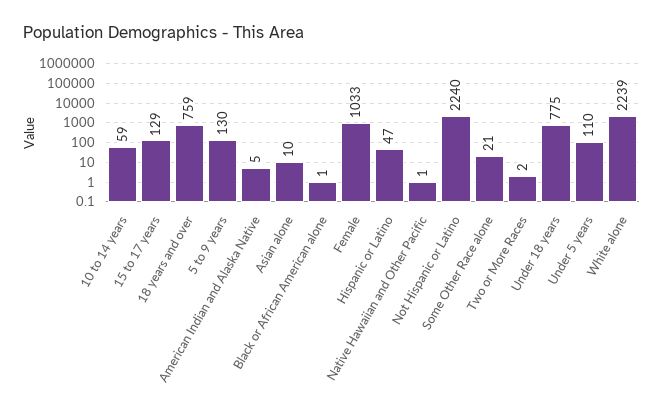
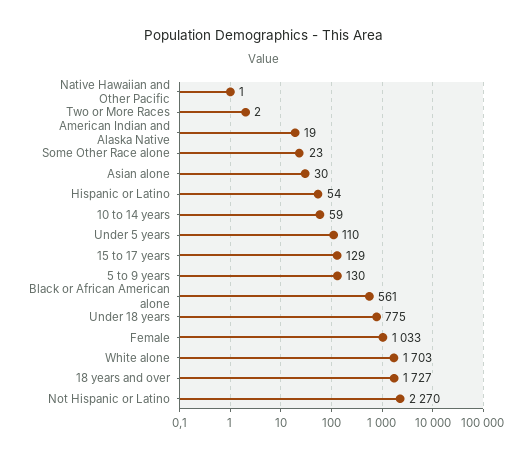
18 years and over: 759 -> 1727
American Indian and Alaska Native: 5 -> 19
Asian alone: 10 -> 30
Black or African American alone: 1 -> 561
Hispanic or Latino: 47 -> 54
Not Hispanic or Latino: 2240 -> 2270
Some Other Race alone: 21 -> 23
White alone: 2239 -> 1703

